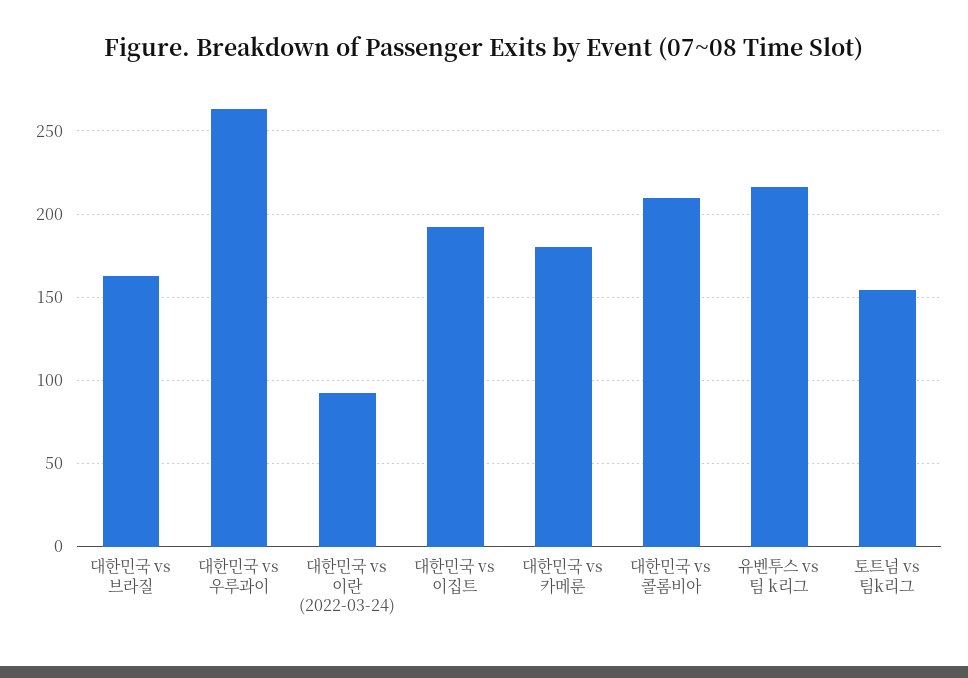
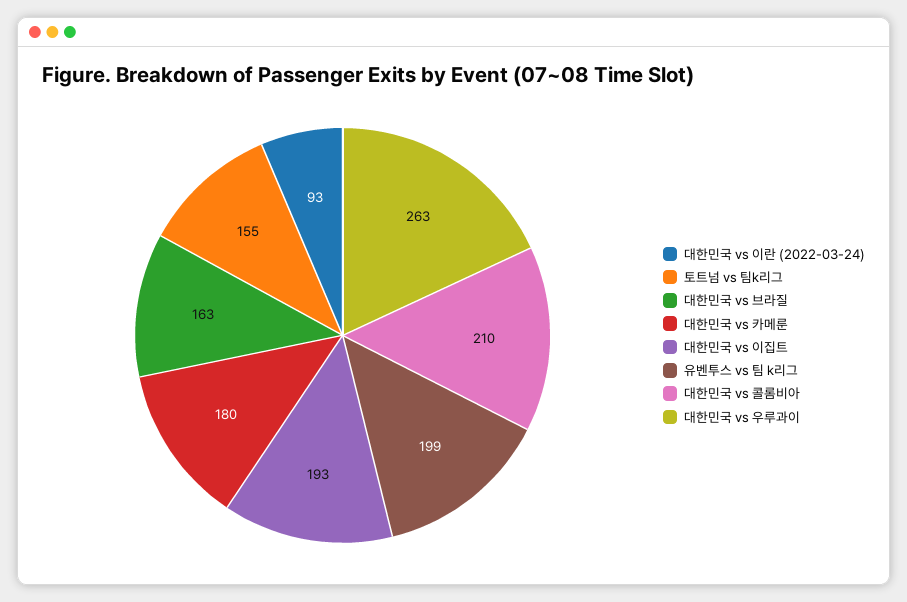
유벤투스 vs 팀 k리그: 215 -> 199

